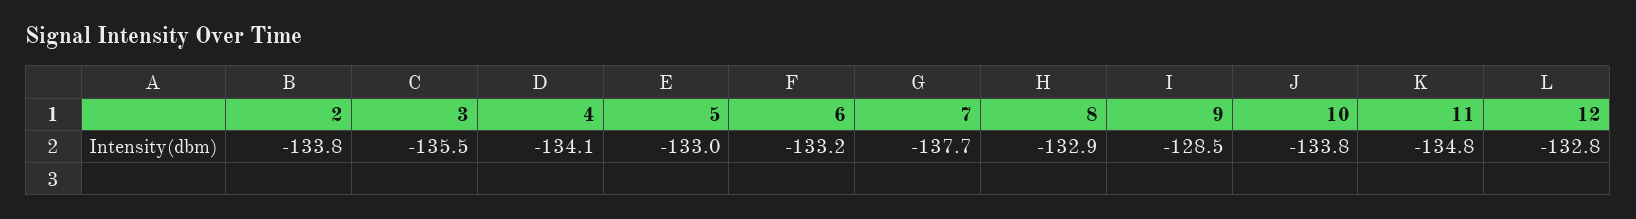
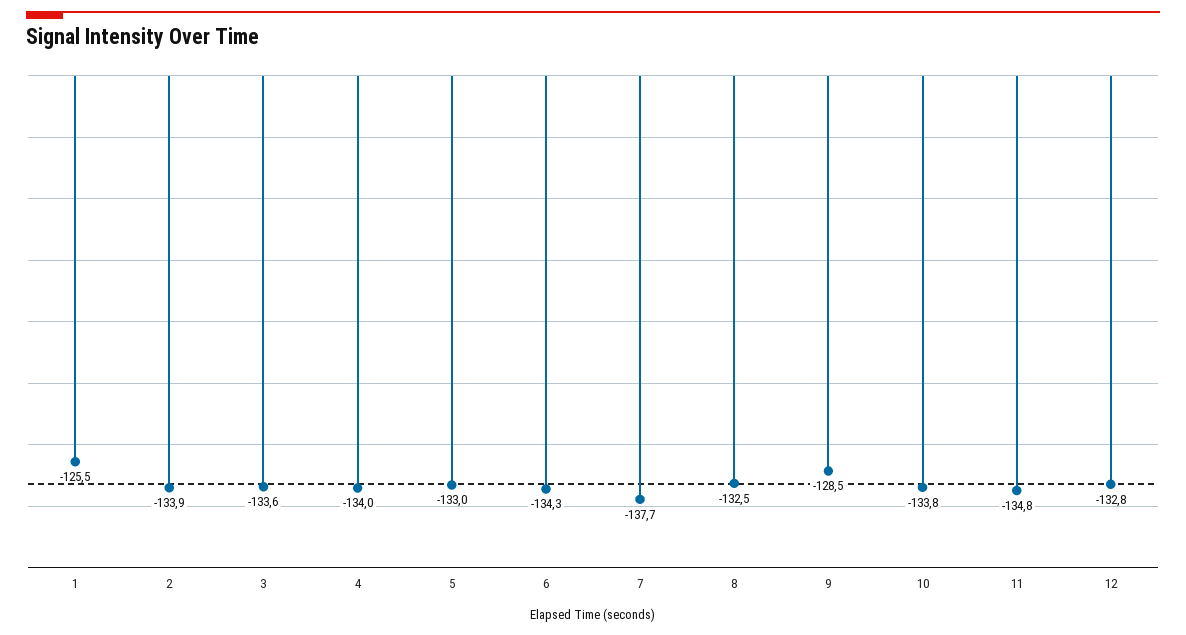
2: -133.8 -> -133.9
3: -135.5 -> -133.6
4: -134.1 -> -134
6: -133.2 -> -134.3
8: -132.9 -> -132.5
1: none -> -125.5

